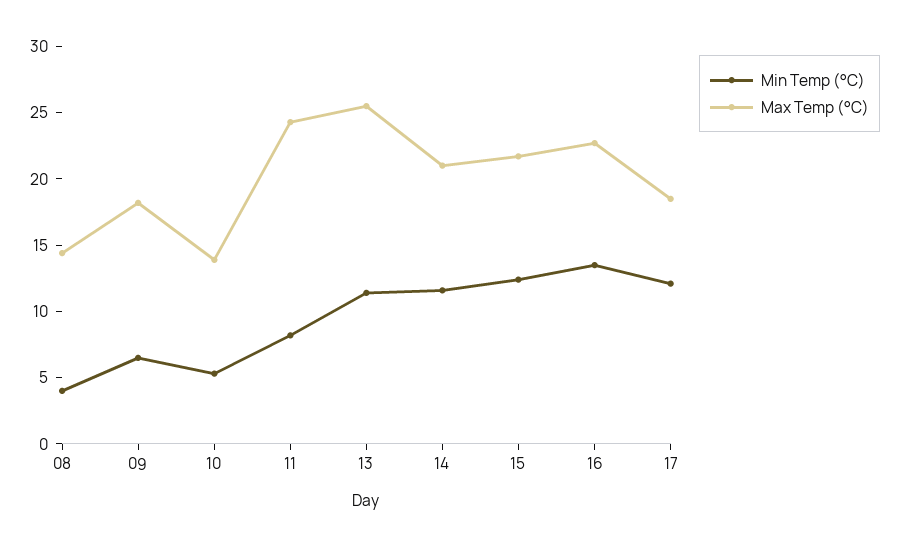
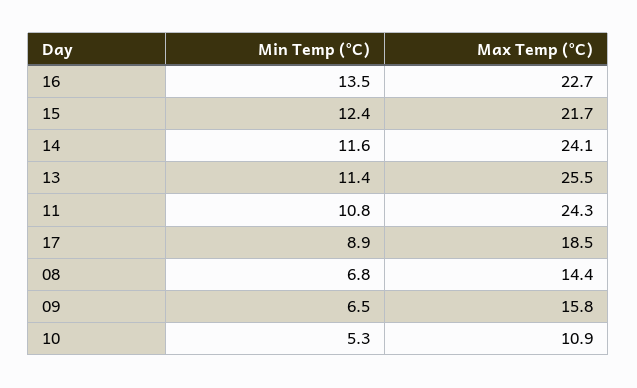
Min Temp (°C), 08: 4 -> 6.8
Max Temp (°C), 09: 18 -> 15.8
Max Temp (°C), 10: 14 -> 10.9
Min Temp (°C), 11: 8 -> 10.8
Max Temp (°C), 14: 21 -> 24.1
Min Temp (°C), 17: 12 -> 8.9

